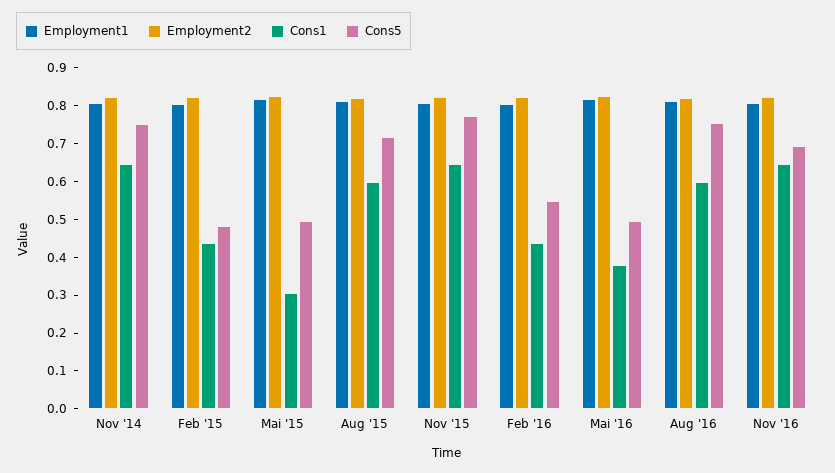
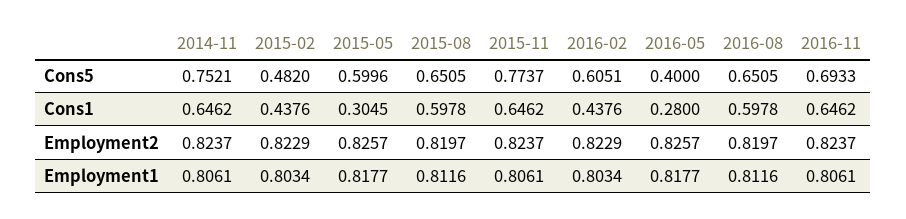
Cons5, Mai '15: 0.5 -> 0.5996
Cons5, Aug '15: 0.725 -> 0.6505
Cons5, Feb '16: 0.55 -> 0.6051
Cons1, Mai '16: 0.375 -> 0.28
Cons5, Mai '16: 0.5 -> 0.4
Cons5, Aug '16: 0.75 -> 0.6505

